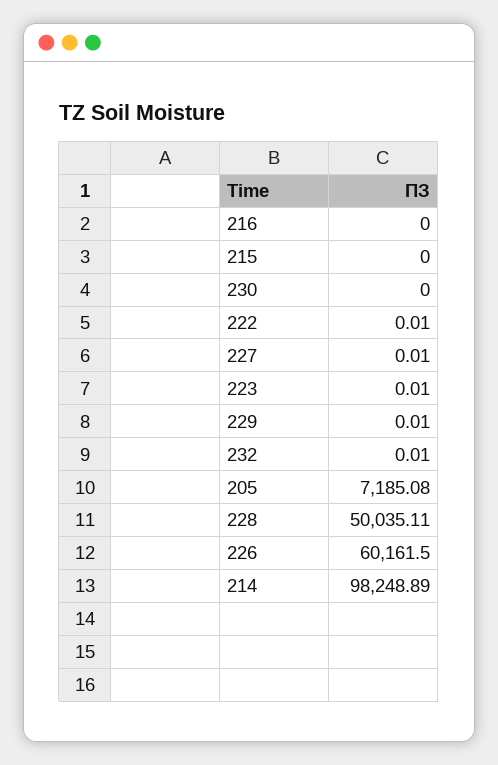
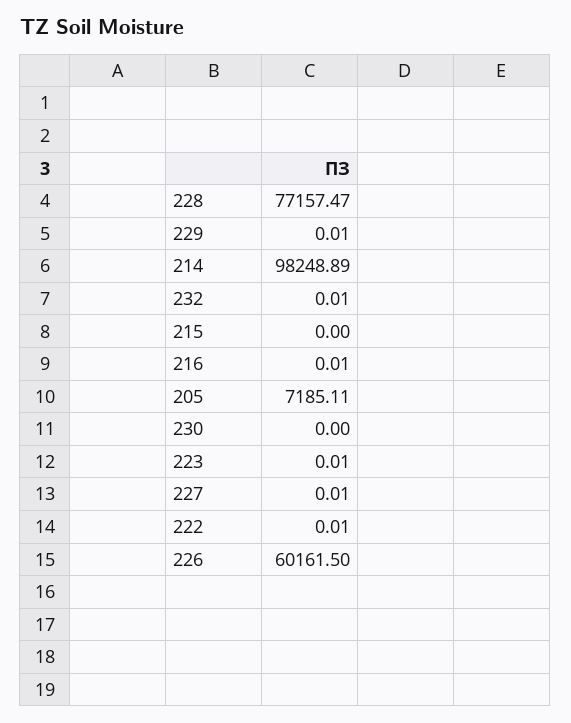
216: 0 -> 0.01
205: 7185.08 -> 7185.11
228: 50035.11 -> 77157.47

